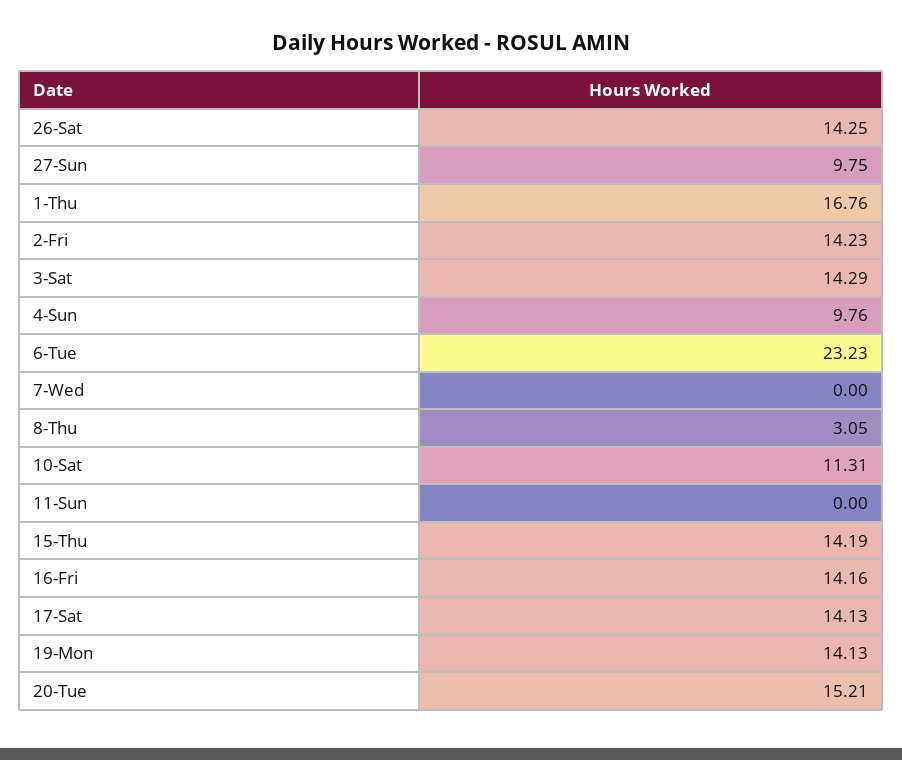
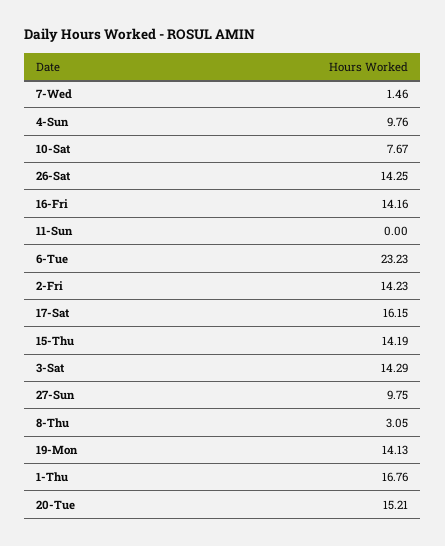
7-Wed: 0 -> 1.46
10-Sat: 11.31 -> 7.67
17-Sat: 14.13 -> 16.15

